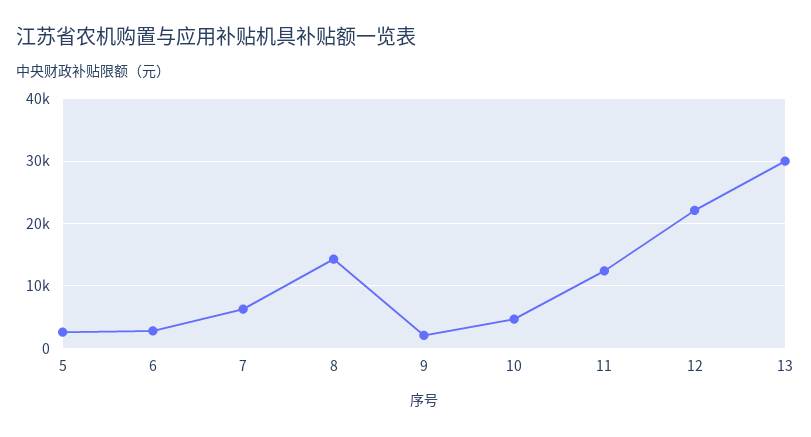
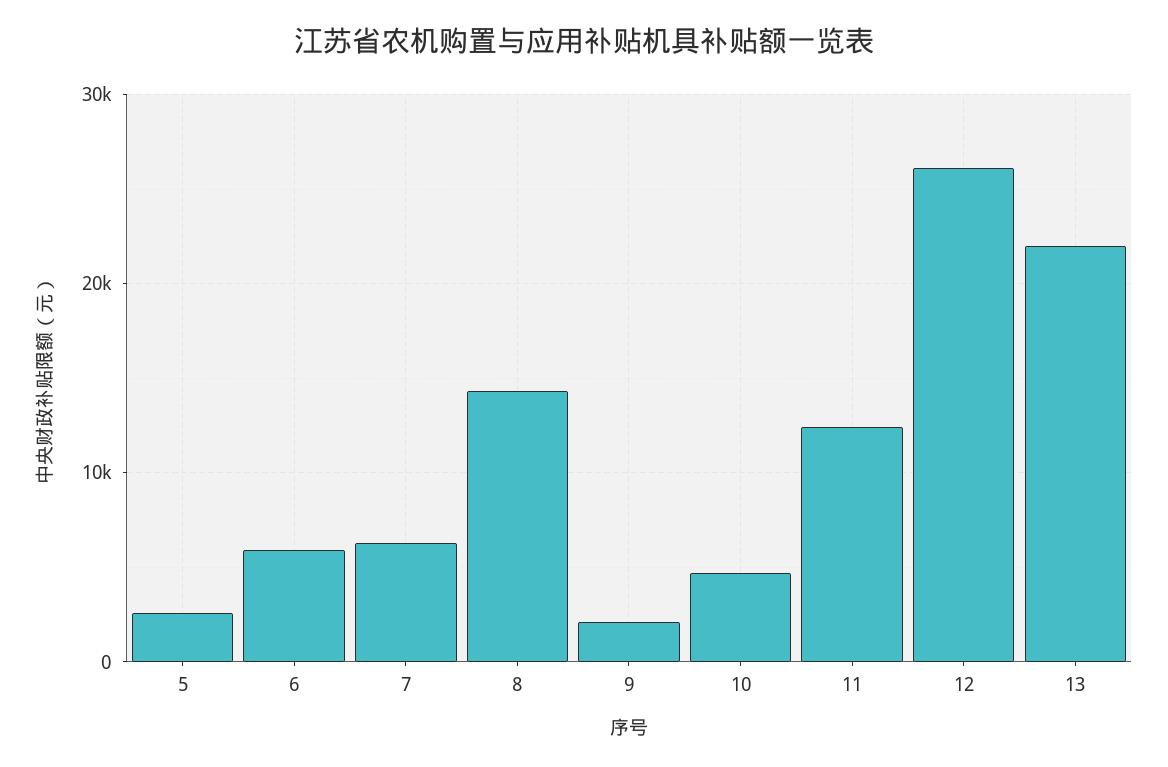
6: 3000 -> 6000
12: 22000 -> 26000
13: 30000 -> 22000

